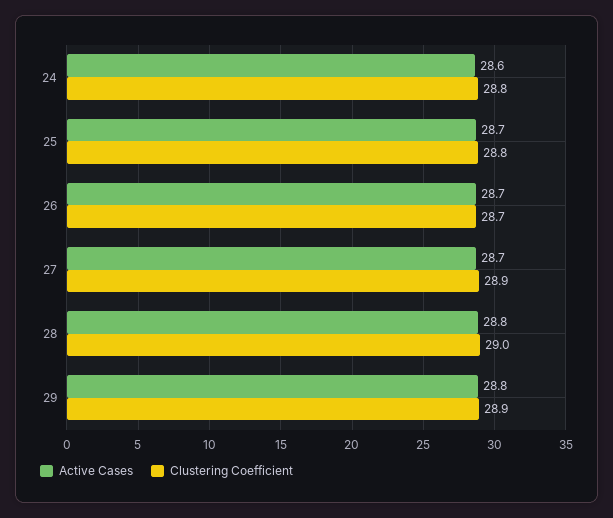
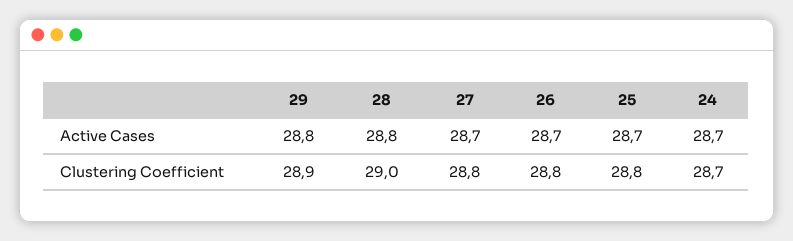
Active Cases, 24: 28.6 -> 28.7
Clustering Coefficient, 24: 28.8 -> 28.7
Clustering Coefficient, 26: 28.7 -> 28.8
Clustering Coefficient, 27: 28.9 -> 28.8

